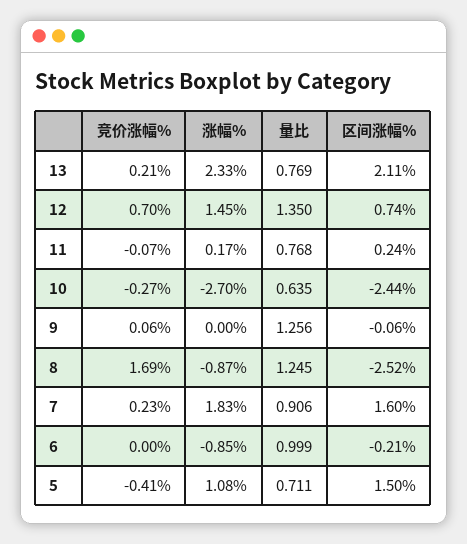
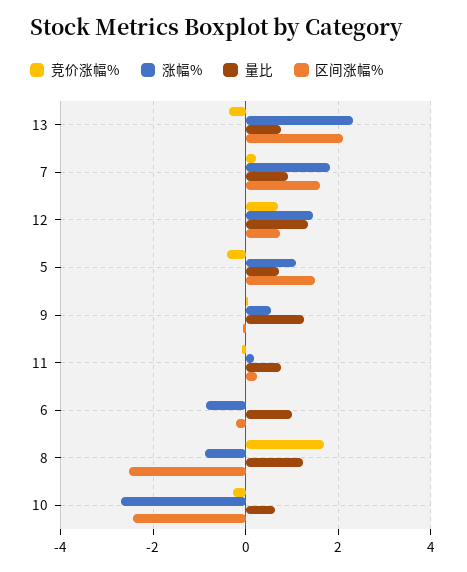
竞价涨幅%, 13: 0.21 -> -0.4
涨幅%, 9: 0 -> 0.6

